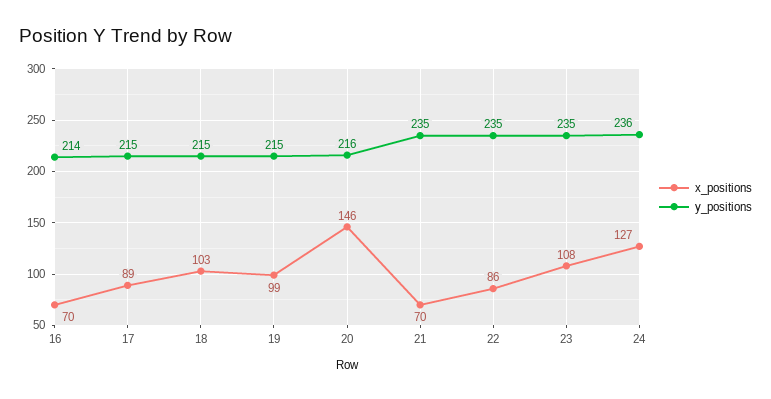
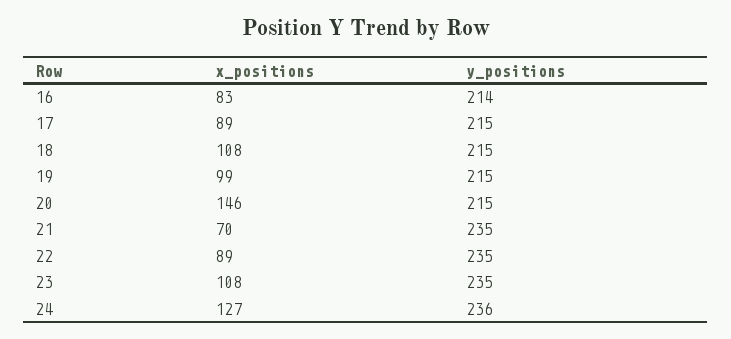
x_positions, 16: 70 -> 83
x_positions, 18: 103 -> 108
y_positions, 20: 216 -> 215
x_positions, 22: 86 -> 89

